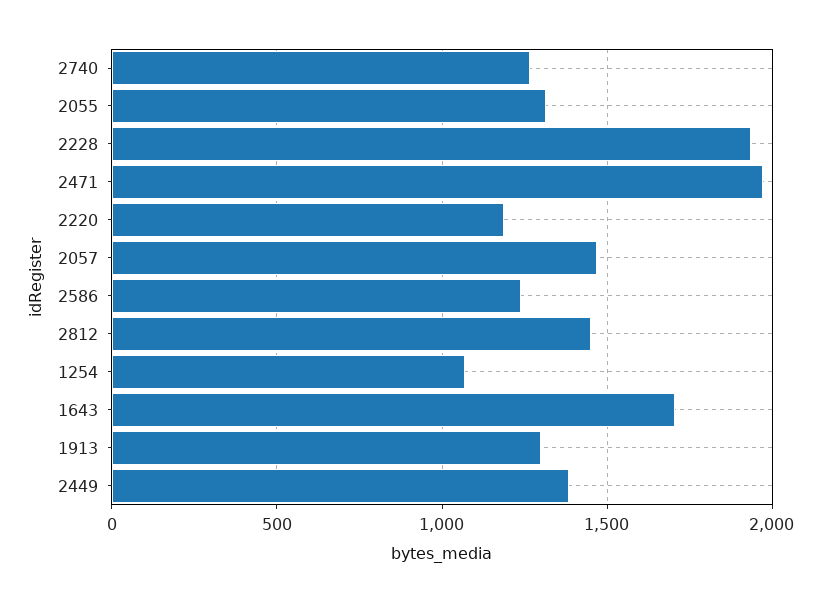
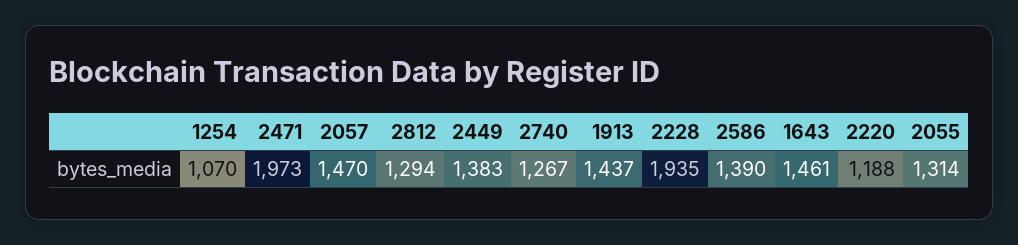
2586: 1250 -> 1390
2812: 1450 -> 1294
1643: 1700 -> 1461
1913: 1300 -> 1437

